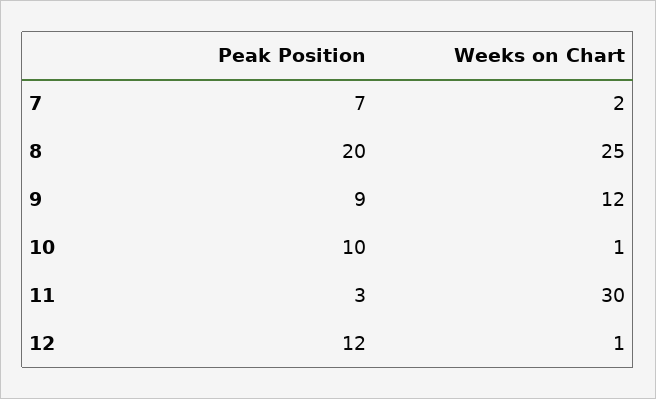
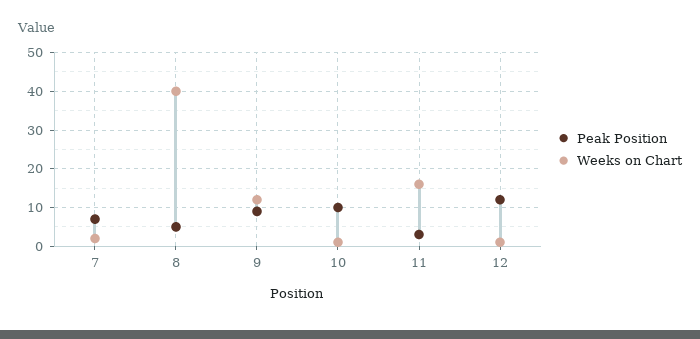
Peak Position, 8: 20 -> 5
Weeks on Chart, 8: 25 -> 40
Weeks on Chart, 11: 30 -> 15

